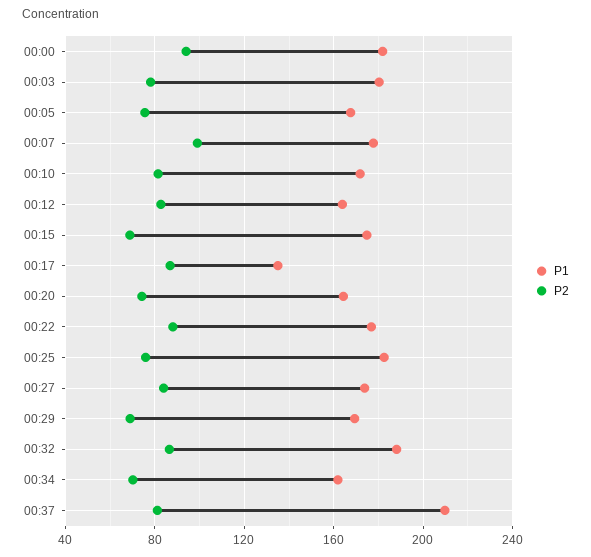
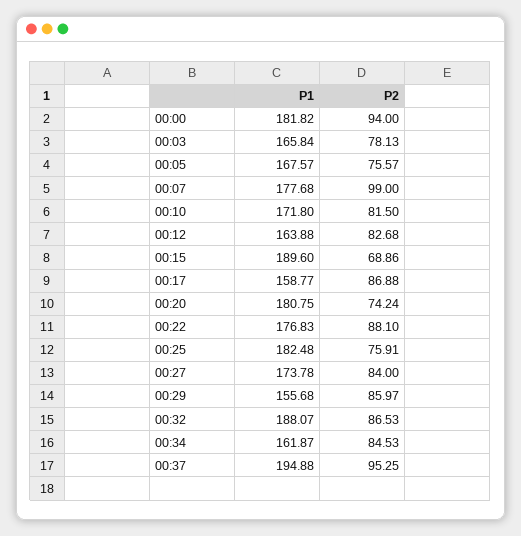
P1, 00:03: 180 -> 165.84
P1, 00:15: 175 -> 189.6
P1, 00:17: 135 -> 158.77
P1, 00:20: 165 -> 180.75
P1, 00:29: 170 -> 155.68
P2, 00:29: 70 -> 85.97
P2, 00:34: 70 -> 84.53
P1, 00:37: 210 -> 194.88
P2, 00:37: 80 -> 95.25

